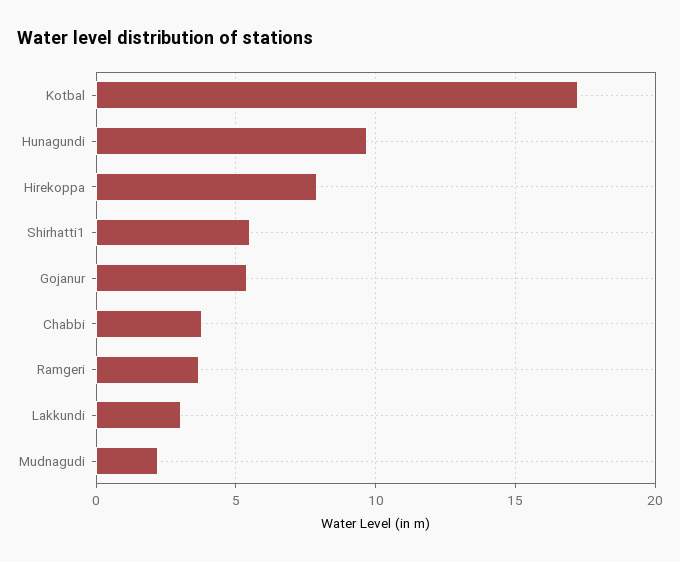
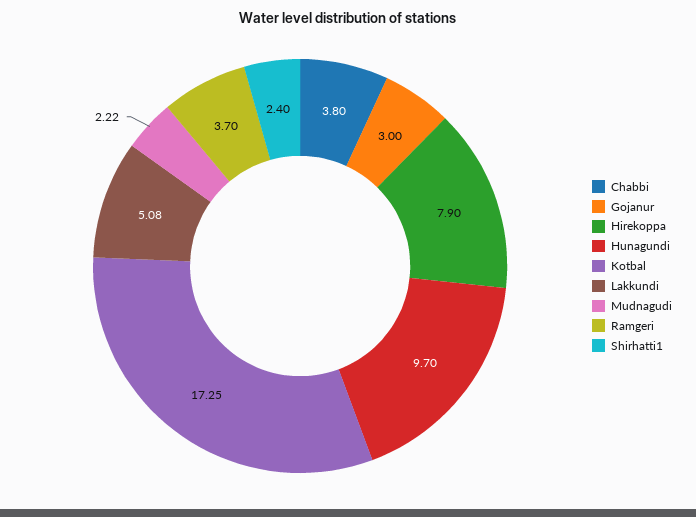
Shirhatti1: 5.5 -> 2.4
Gojanur: 5.5 -> 3
Lakkundi: 3 -> 5.08

